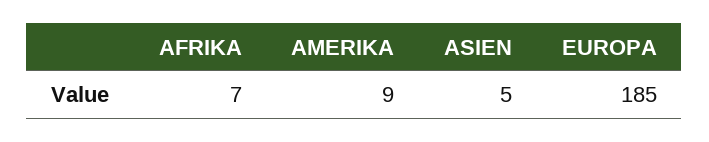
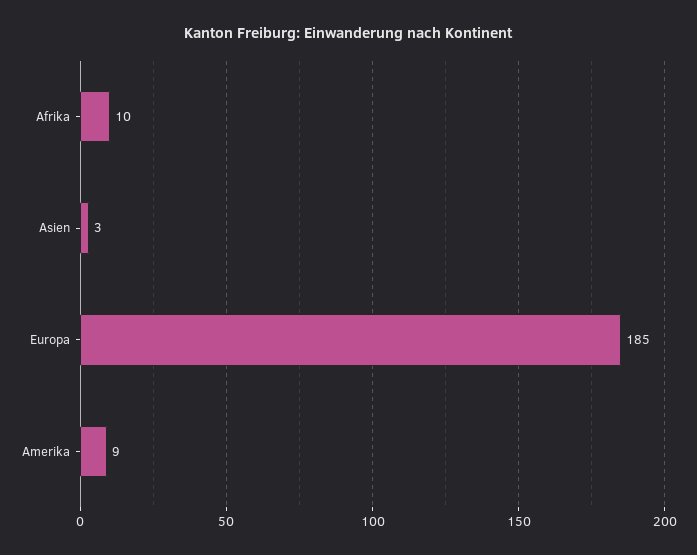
AFRIKA: 7 -> 10
ASIEN: 5 -> 3

